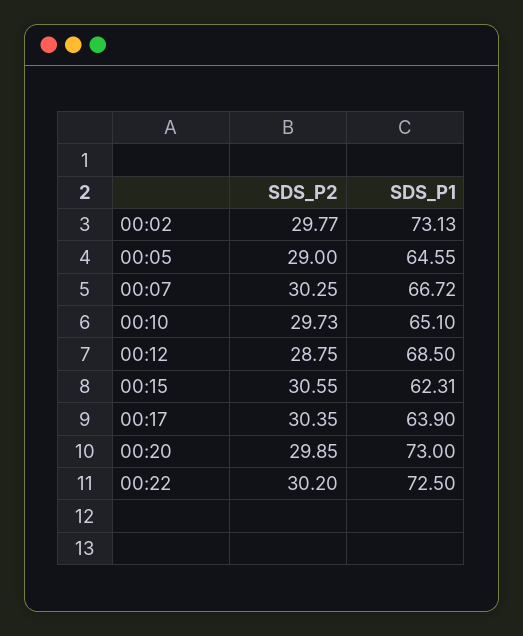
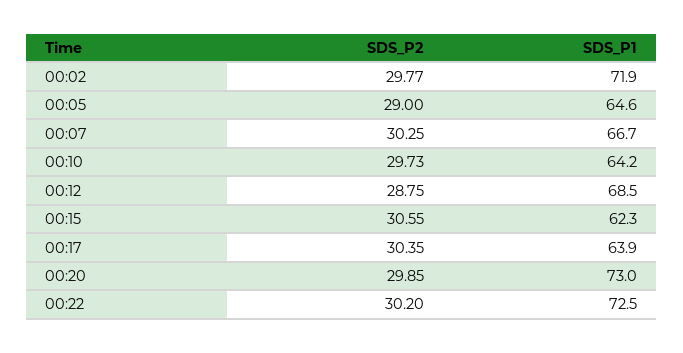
SDS_P1, 00:02: 73.13 -> 71.9
SDS_P1, 00:10: 65.1 -> 64.2

